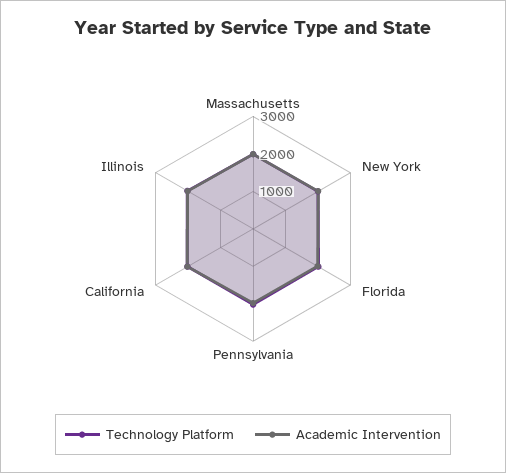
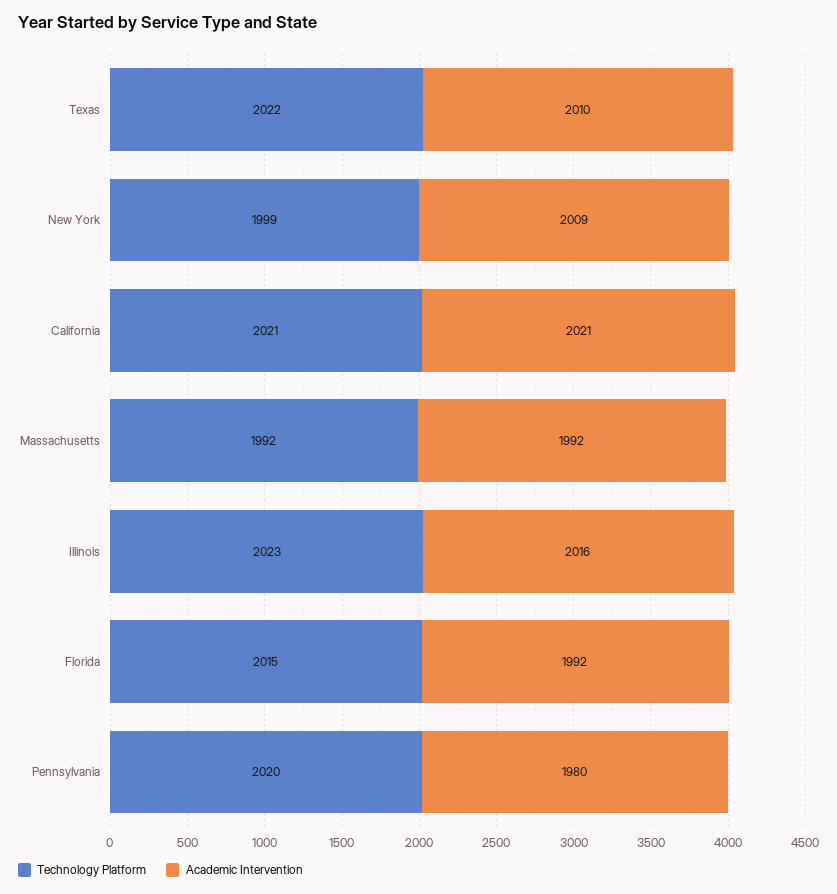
Technology Platform, Texas: none -> 2022
Academic Intervention, Texas: none -> 2010

